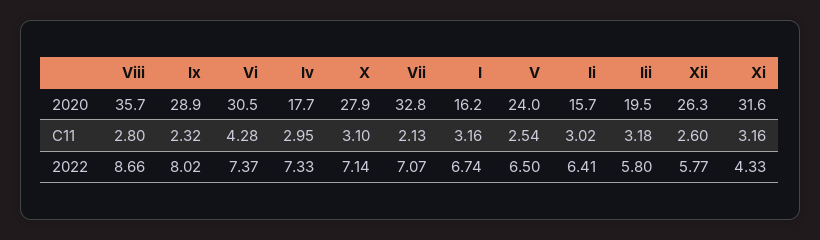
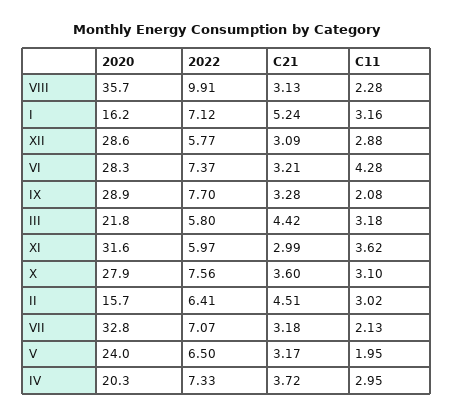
Vi, 2020: 30.5 -> 28.3
Iv, 2020: 17.7 -> 20.3
Iii, 2020: 19.5 -> 21.8
Xii, 2020: 26.3 -> 28.6
Viii, C11: 2.8 -> 2.28
Ix, C11: 2.32 -> 2.08
V, C11: 2.54 -> 1.95
Xii, C11: 2.6 -> 2.88
Xi, C11: 3.16 -> 3.62
Viii, 2022: 8.66 -> 9.91
Ix, 2022: 8.02 -> 7.7
X, 2022: 7.14 -> 7.56
I, 2022: 6.74 -> 7.12
Xi, 2022: 4.33 -> 5.97
Viii, C21: none -> 3.13
I, C21: none -> 5.24
Xii, C21: none -> 3.09
Vi, C21: none -> 3.21
Ix, C21: none -> 3.28
Iii, C21: none -> 4.42
Xi, C21: none -> 2.99
X, C21: none -> 3.6
Ii, C21: none -> 4.51
Vii, C21: none -> 3.18
V, C21: none -> 3.17
Iv, C21: none -> 3.72

